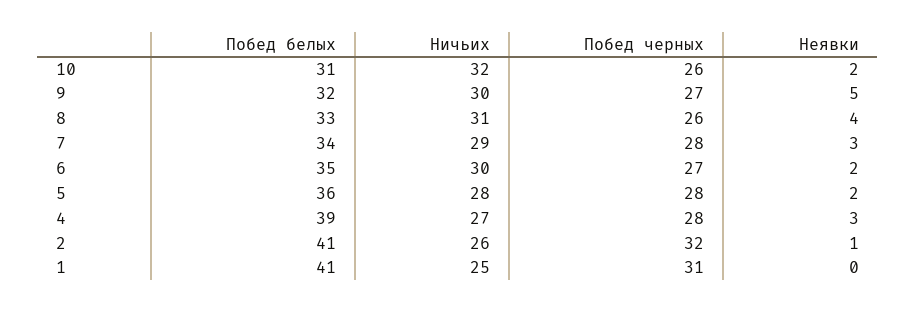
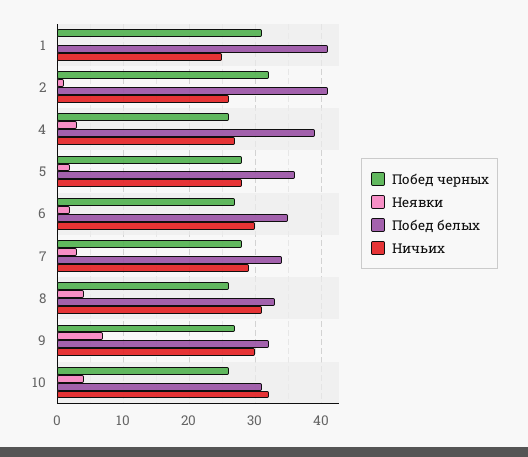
Неявки, 10: 2 -> 4
Неявки, 9: 5 -> 7
Побед черных, 4: 28 -> 26

